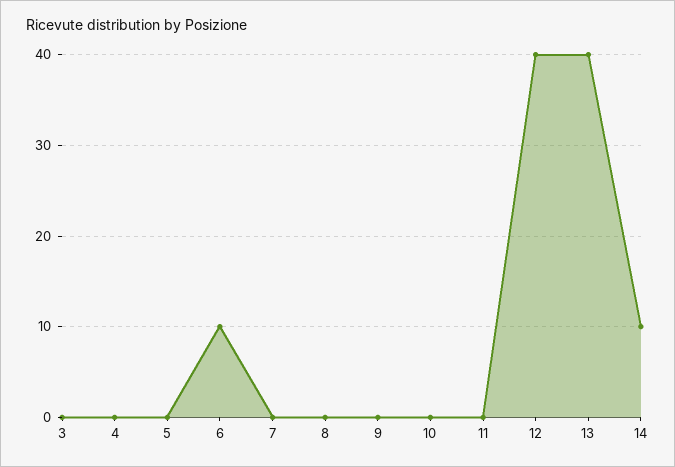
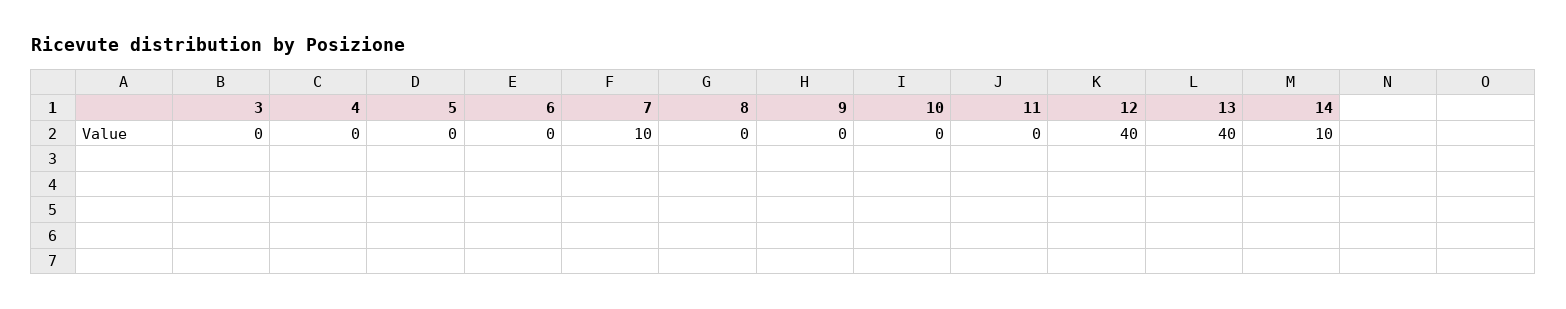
6: 10 -> 0
7: 0 -> 10

